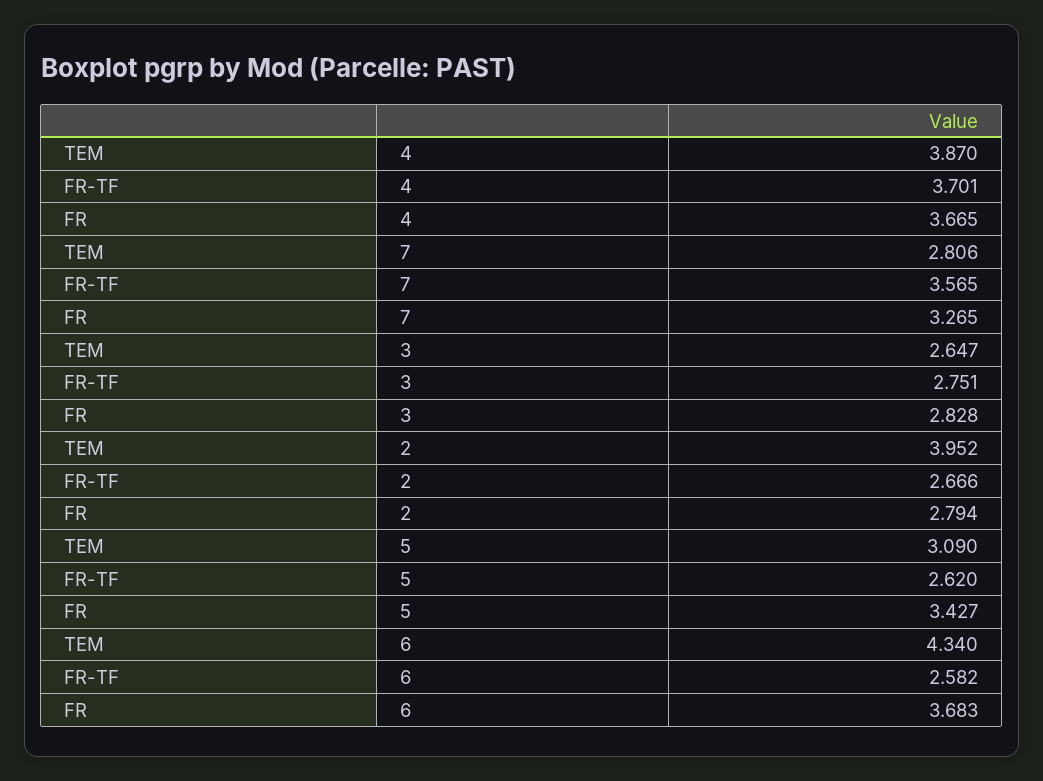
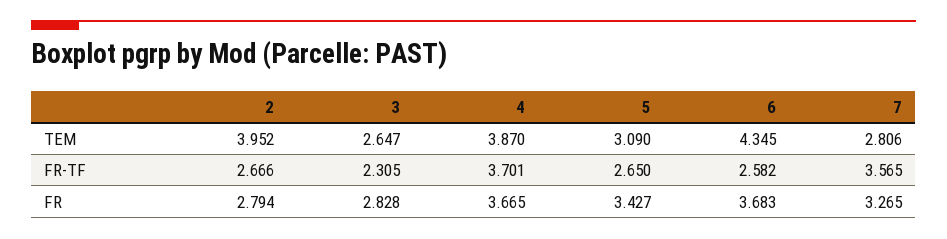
FR-TF, 3: 2.751 -> 2.305
FR-TF, 5: 2.62 -> 2.65
TEM, 6: 4.34 -> 4.345

